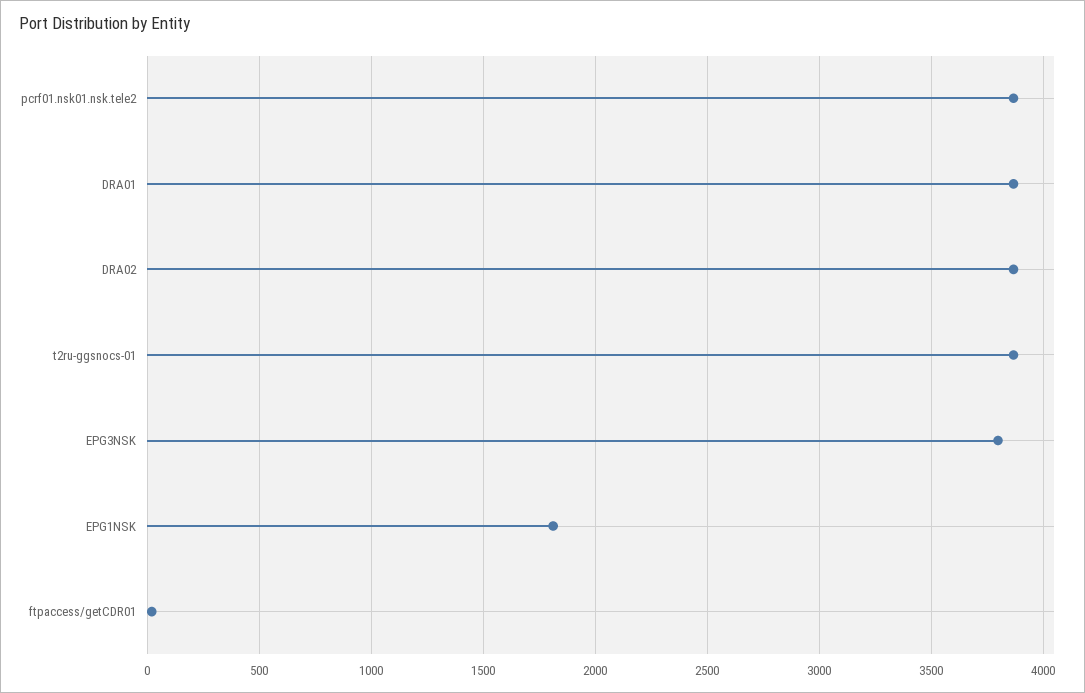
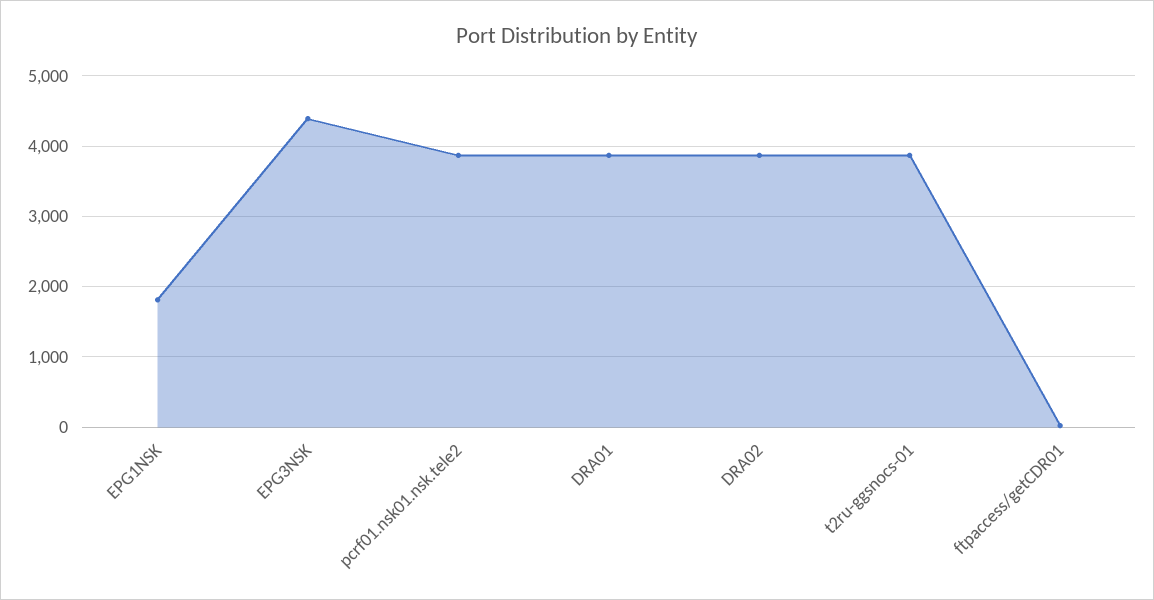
EPG3NSK: 3800 -> 4400

